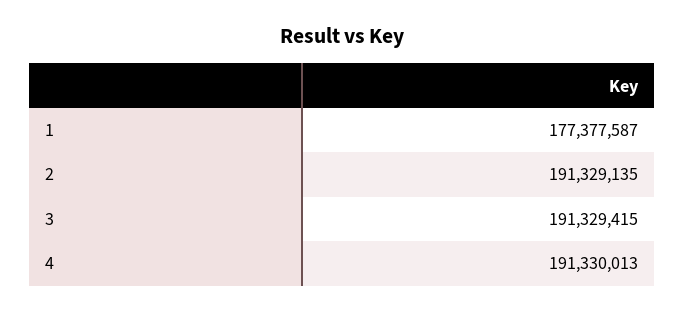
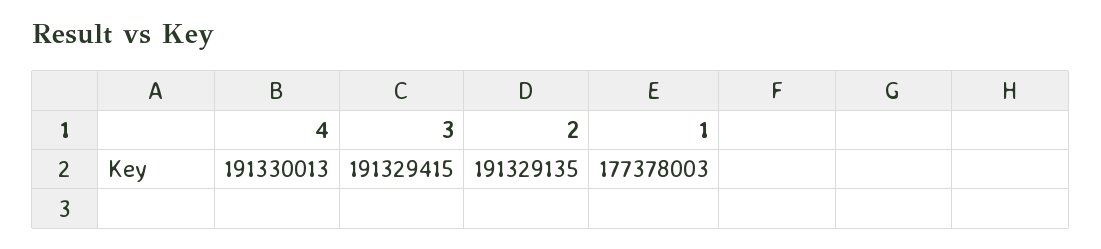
1: 177377587 -> 177378003

